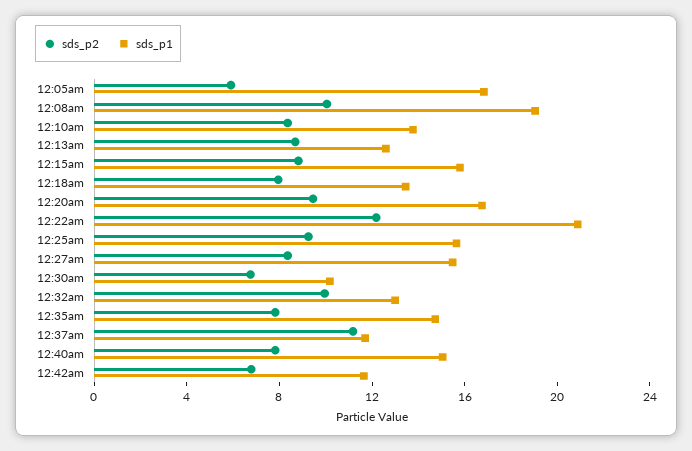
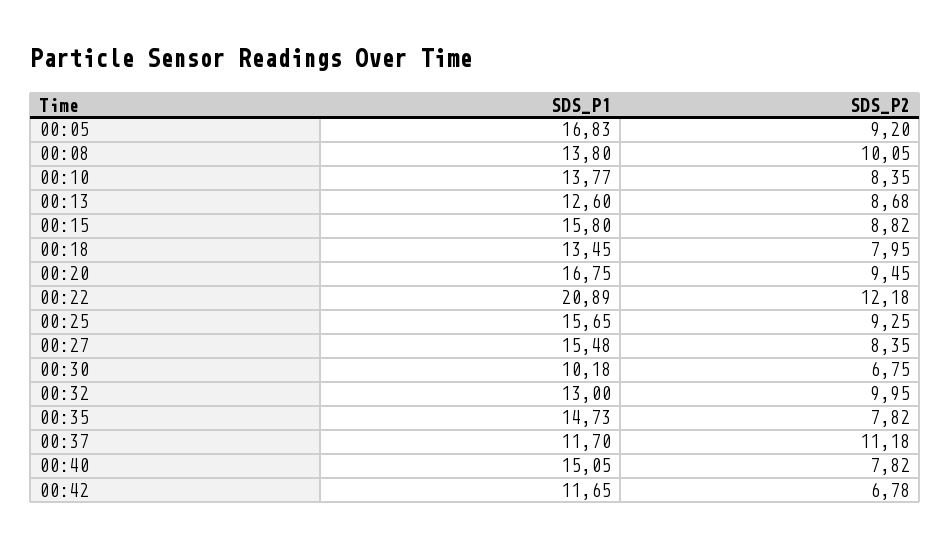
sds_p2, 12:05am: 6 -> 9.2
sds_p1, 12:08am: 19 -> 13.8

